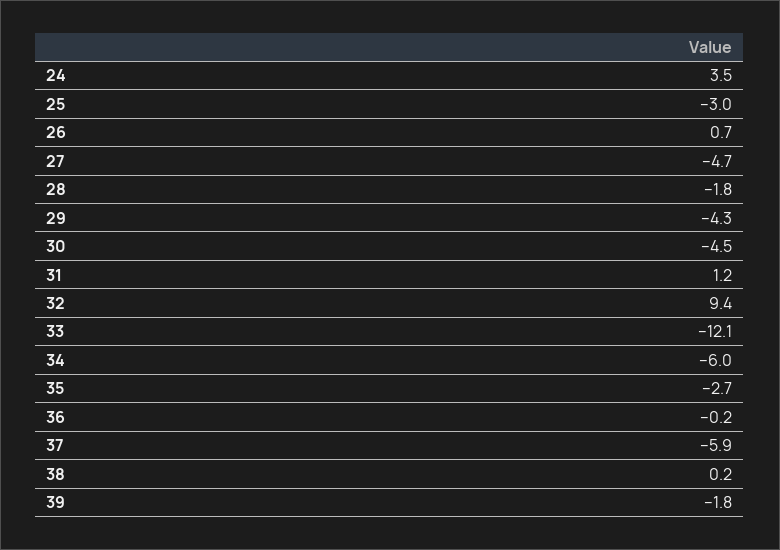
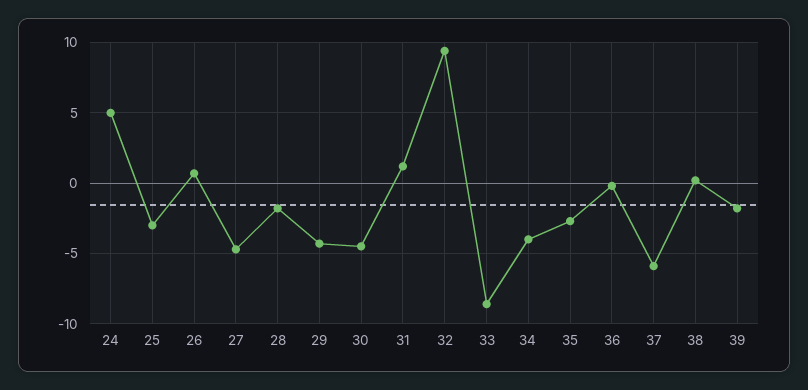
24: 3.5 -> 5
33: -12.1 -> -8.5
34: -6 -> -4

